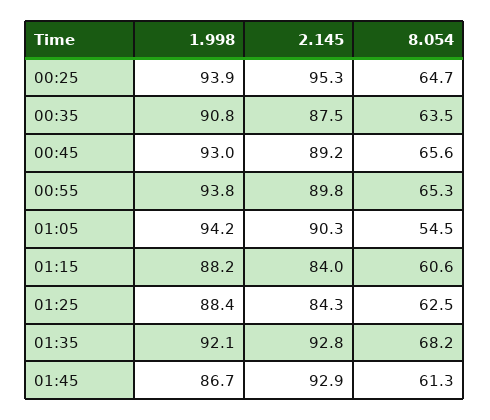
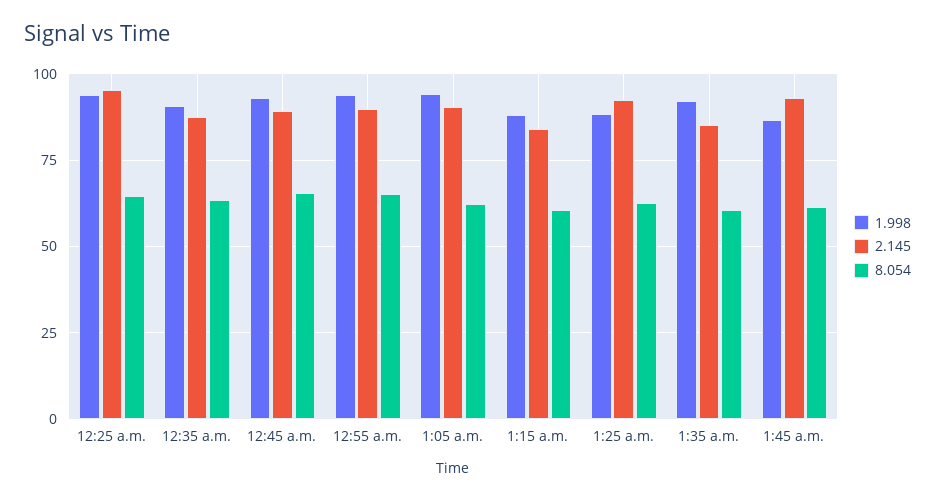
8.054, 01:05: 54.5 -> 62.5
2.145, 01:25: 84.3 -> 92.5
2.145, 01:35: 92.8 -> 85
8.054, 01:35: 68.2 -> 60

